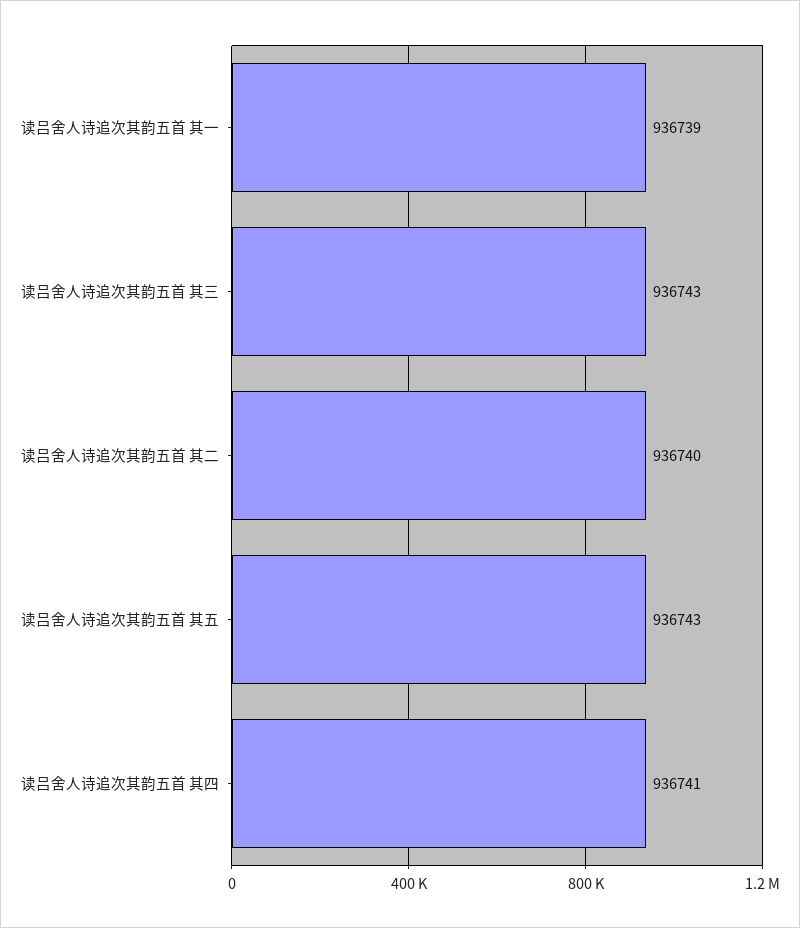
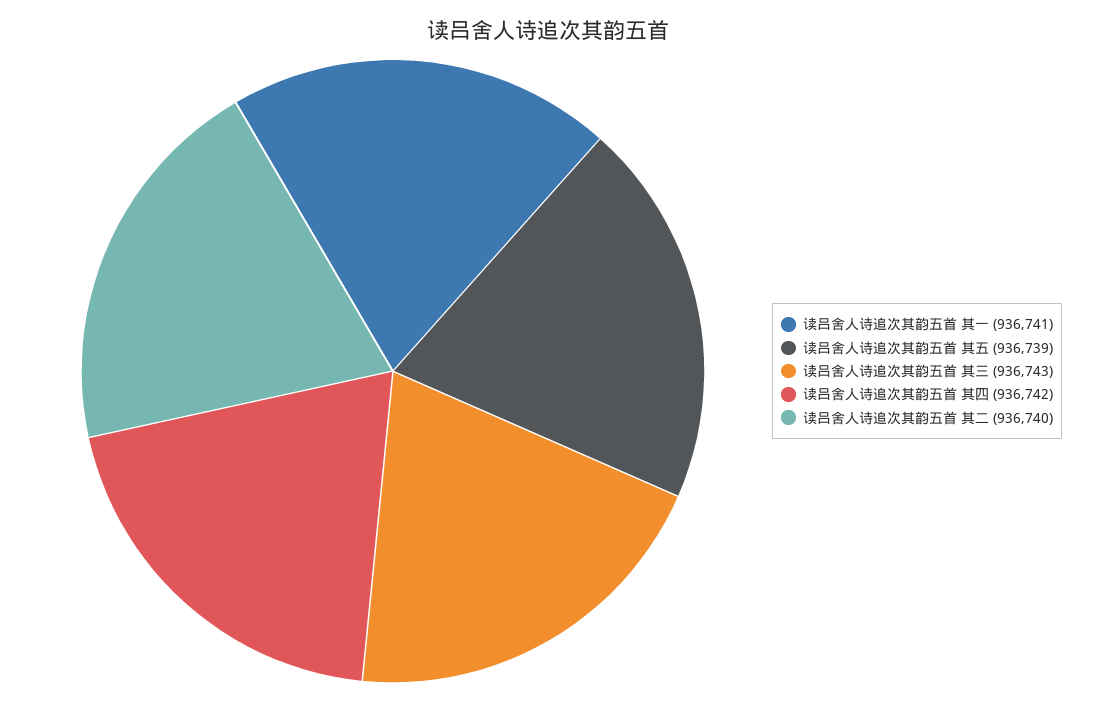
读吕舍人诗追次其韵五首 其一: 936739 -> 936741
读吕舍人诗追次其韵五首 其五: 936743 -> 936739
读吕舍人诗追次其韵五首 其四: 936741 -> 936742

